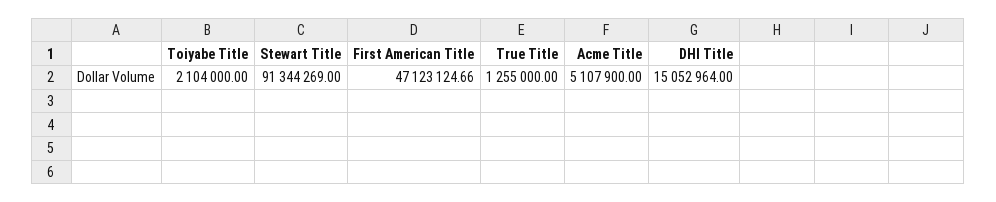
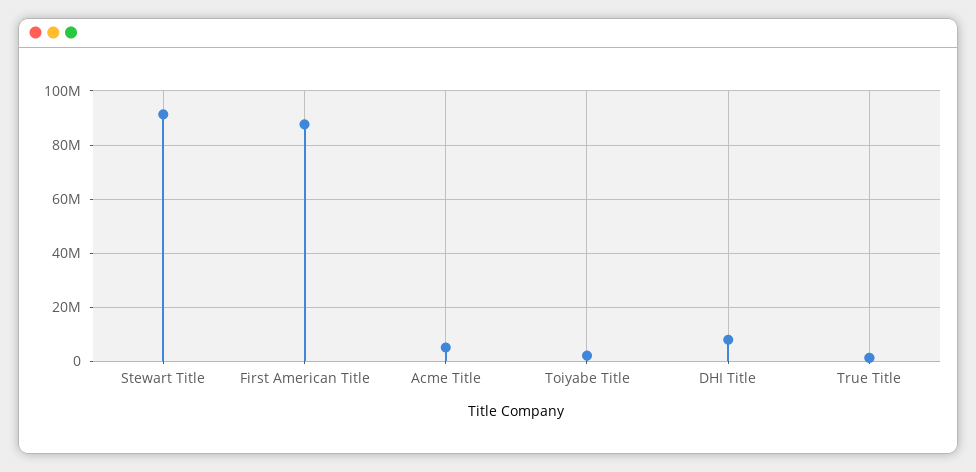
First American Title: 47123124.66 -> 87500000
DHI Title: 15052964 -> 7500000

